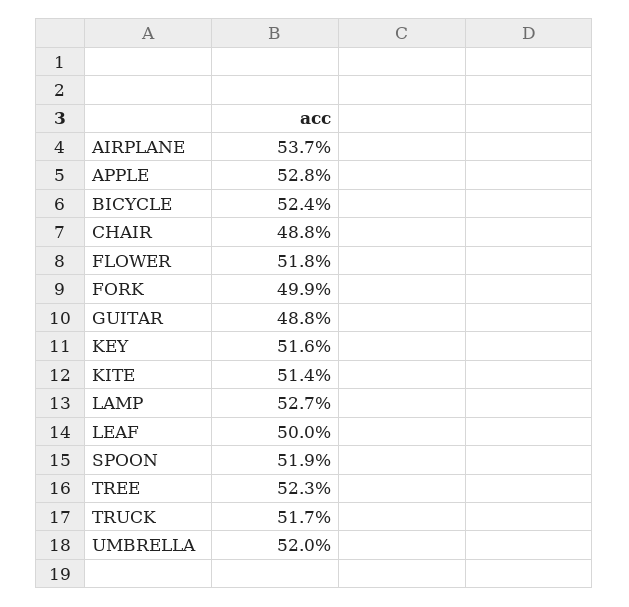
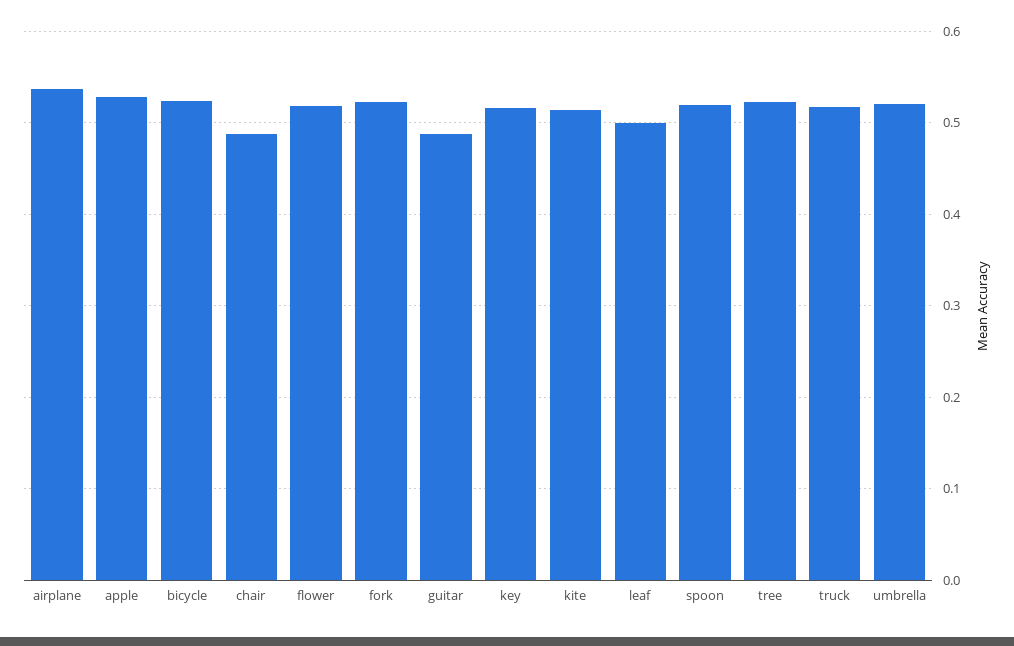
FORK: 0.499 -> 0.52
LAMP: 0.527 -> none

